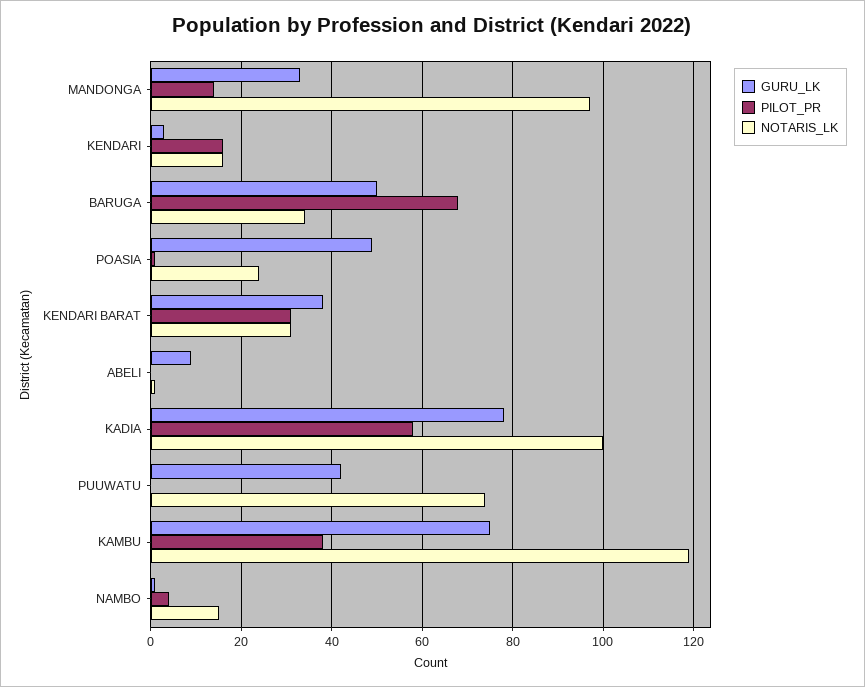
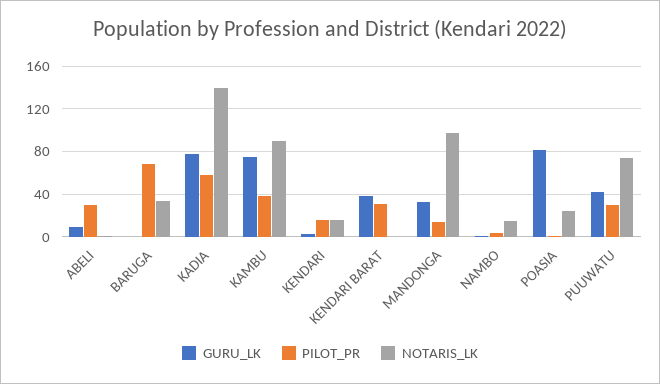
GURU_LK, BARUGA: 50 -> 0
GURU_LK, POASIA: 50 -> 80
NOTARIS_LK, KENDARI BARAT: 30 -> 0
PILOT_PR, ABELI: 0 -> 30
NOTARIS_LK, KADIA: 100 -> 140
PILOT_PR, PUUWATU: 0 -> 30
NOTARIS_LK, KAMBU: 120 -> 90

